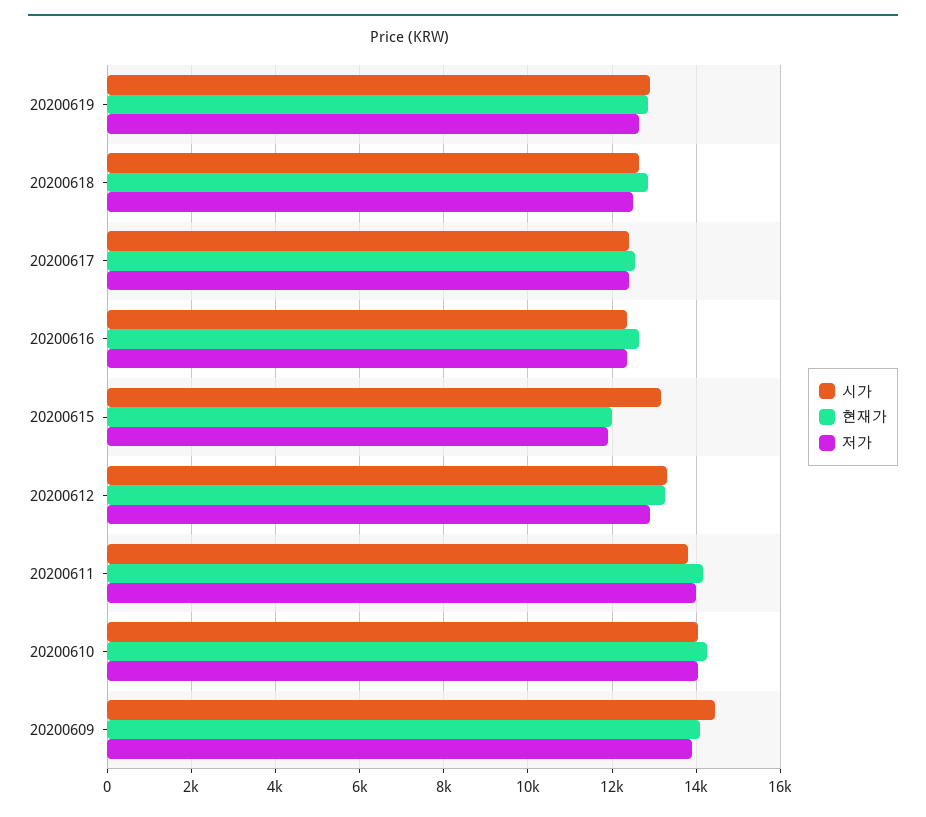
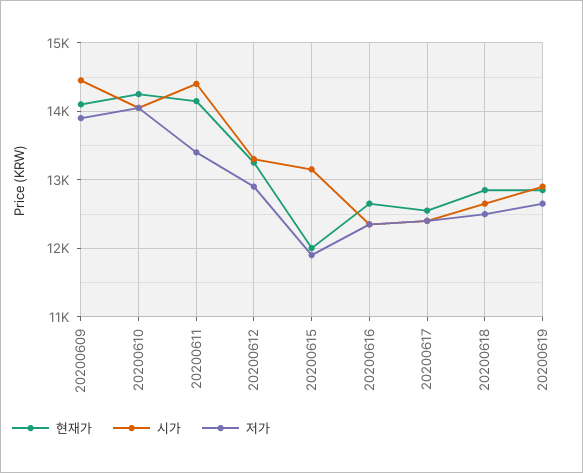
시가, 20200611: 13800 -> 14400
저가, 20200611: 14000 -> 13400

